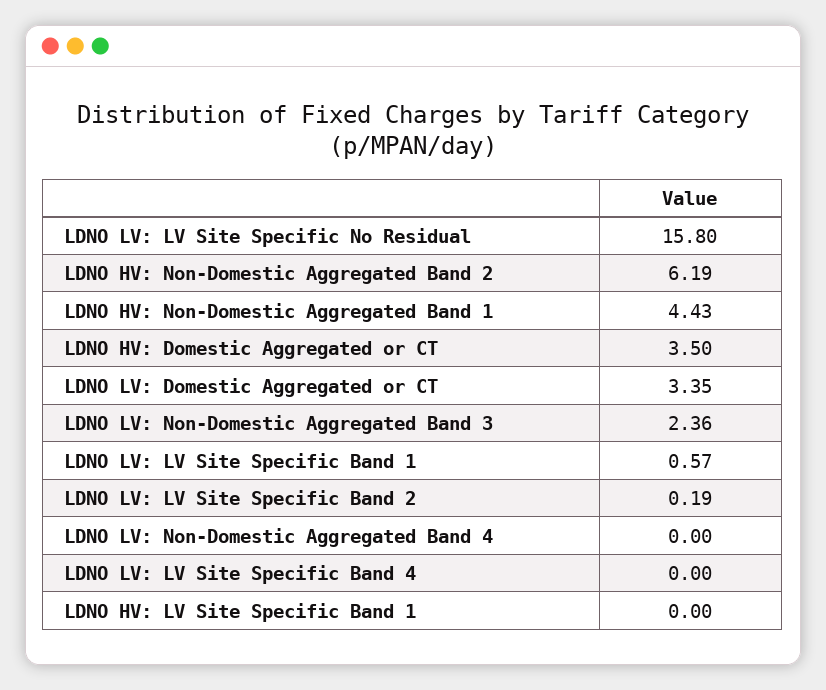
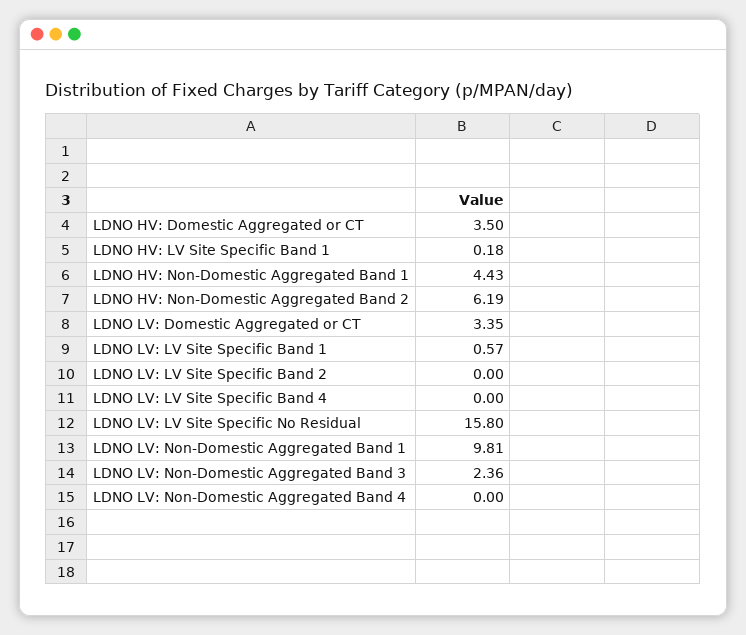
LDNO LV: LV Site Specific Band 2: 0.19 -> 0
LDNO HV: LV Site Specific Band 1: 0 -> 0.18
LDNO LV: Non-Domestic Aggregated Band 1: none -> 9.81

